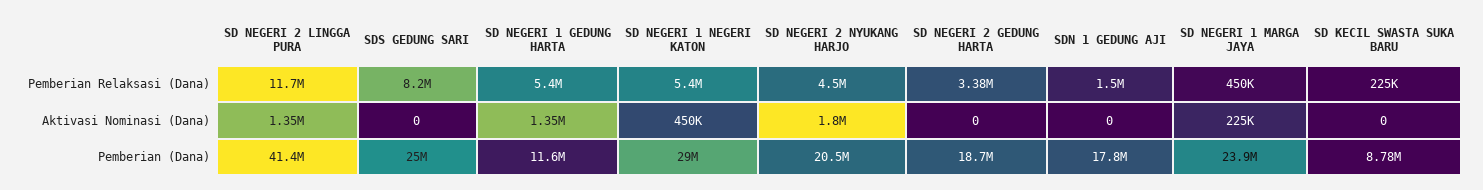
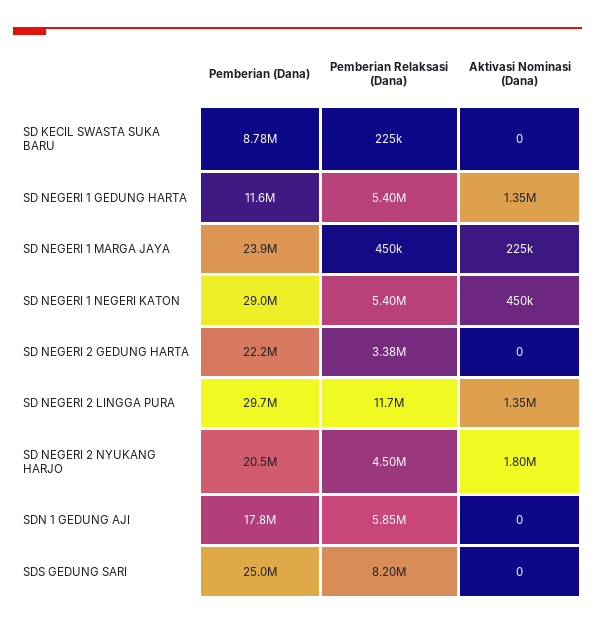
SDN 1 GEDUNG AJI, Pemberian Relaksasi (Dana): 1500000 -> 5850000
SD NEGERI 2 LINGGA PURA, Pemberian (Dana): 41400000 -> 29700000
SD NEGERI 2 GEDUNG HARTA, Pemberian (Dana): 18700000 -> 22200000

